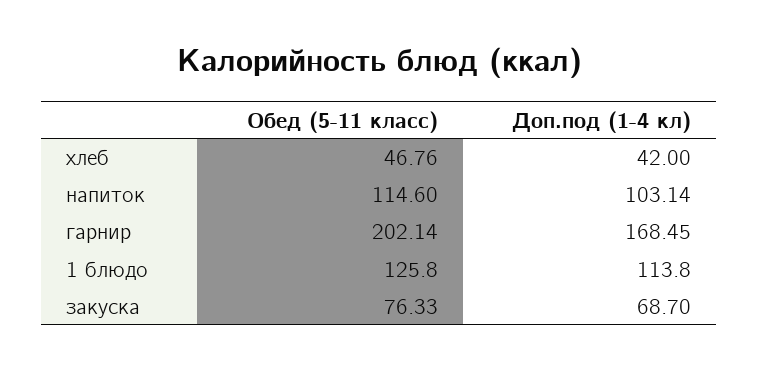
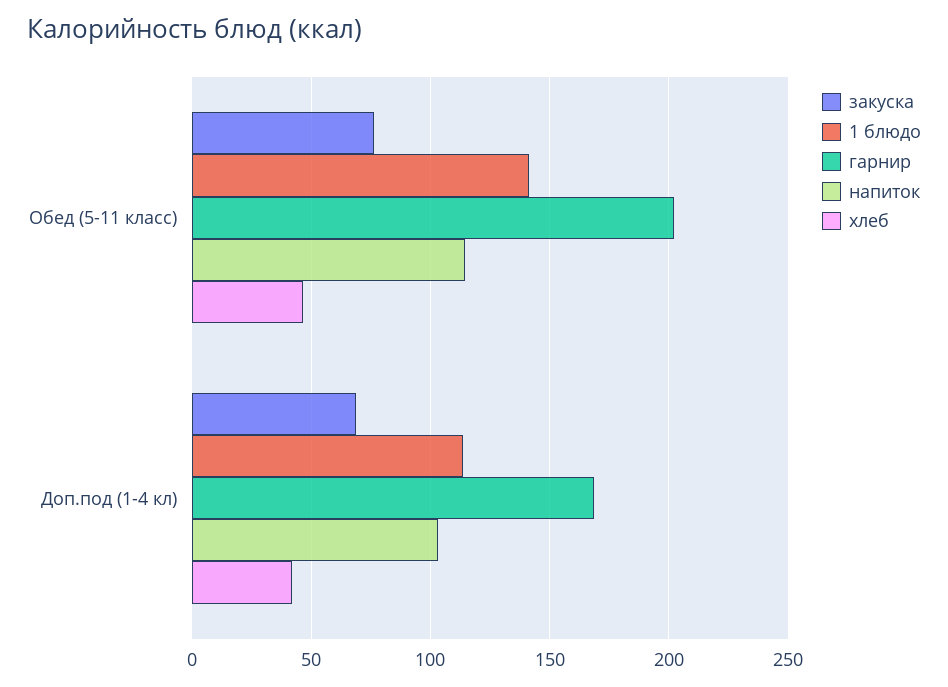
1 блюдо, Обед (5-11 класс): 125.8 -> 140

